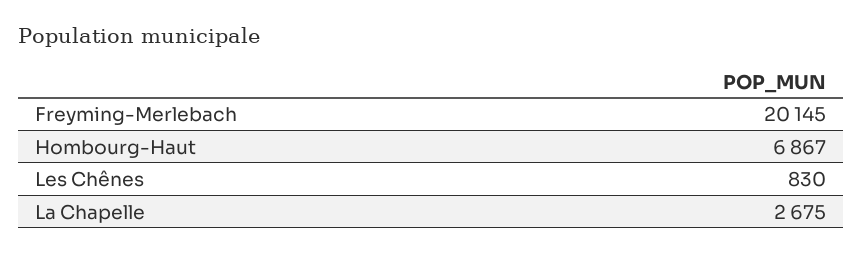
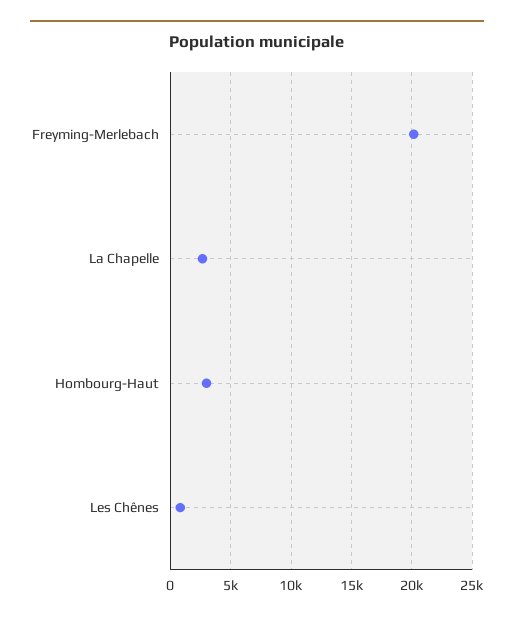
Hombourg-Haut: 6867 -> 3000

